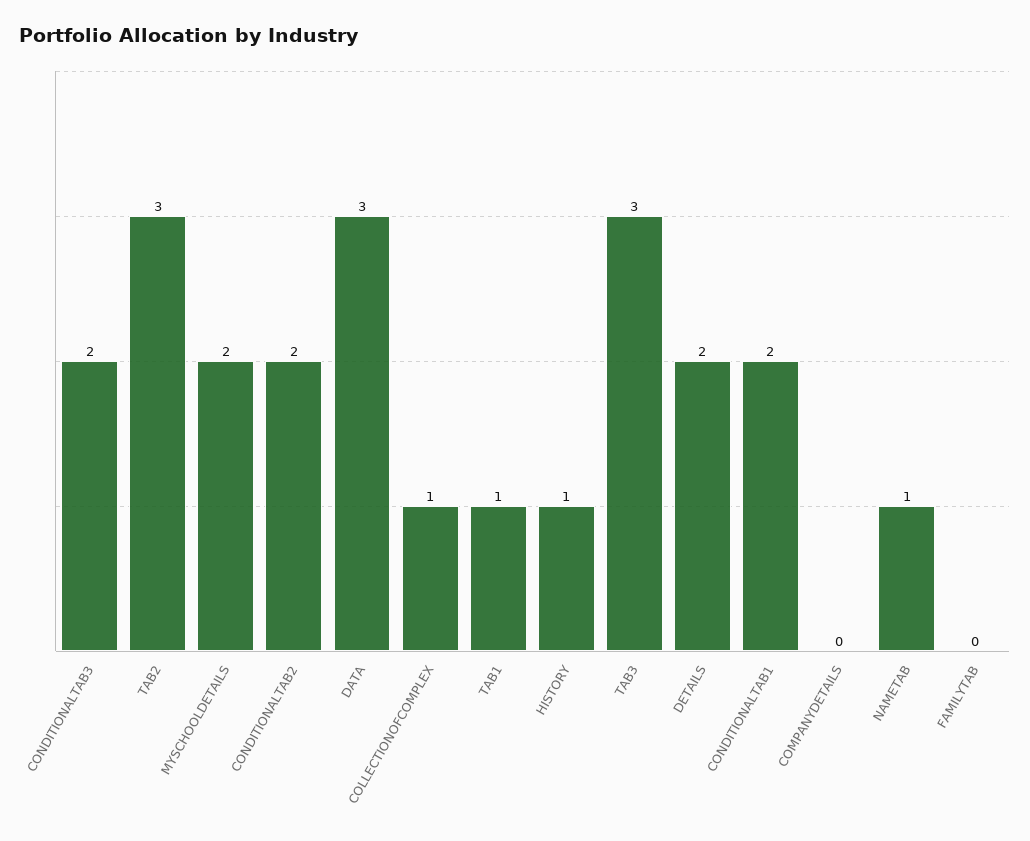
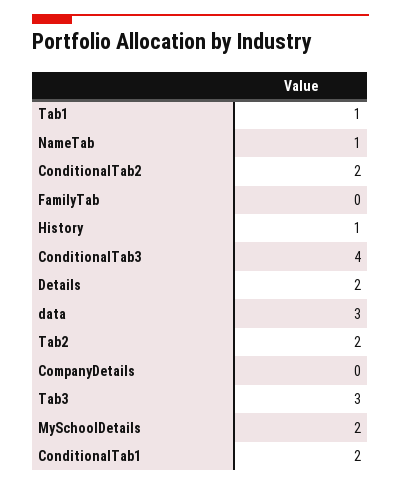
CONDITIONALTAB3: 2 -> 4
TAB2: 3 -> 2
COLLECTIONOFCOMPLEX: 1 -> none

